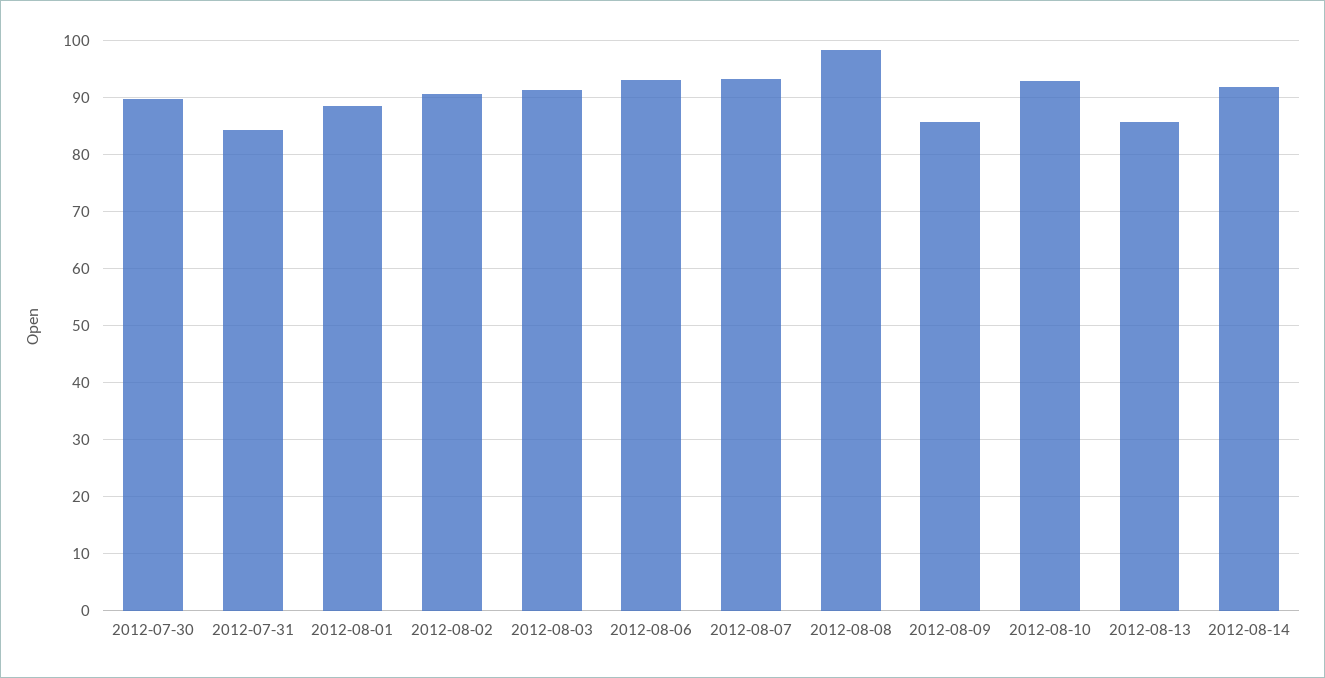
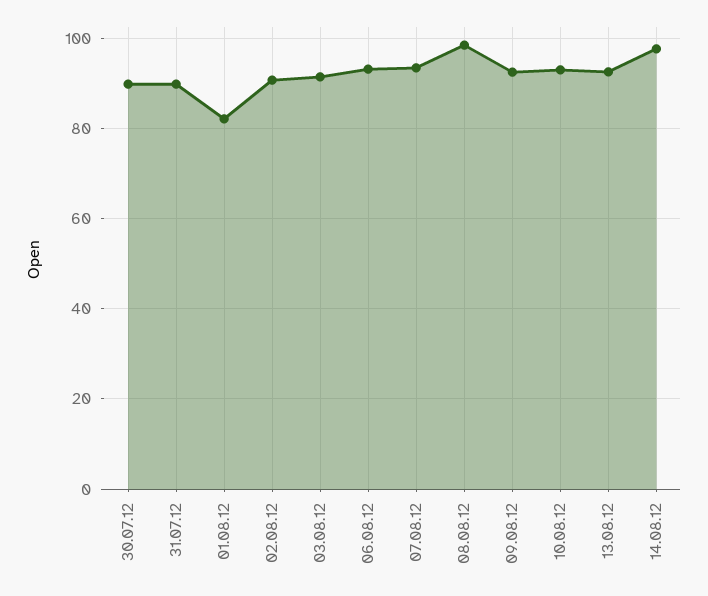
2012-07-31: 84 -> 90
2012-08-01: 88 -> 82
2012-08-09: 86 -> 92
2012-08-13: 86 -> 92
2012-08-14: 92 -> 98

